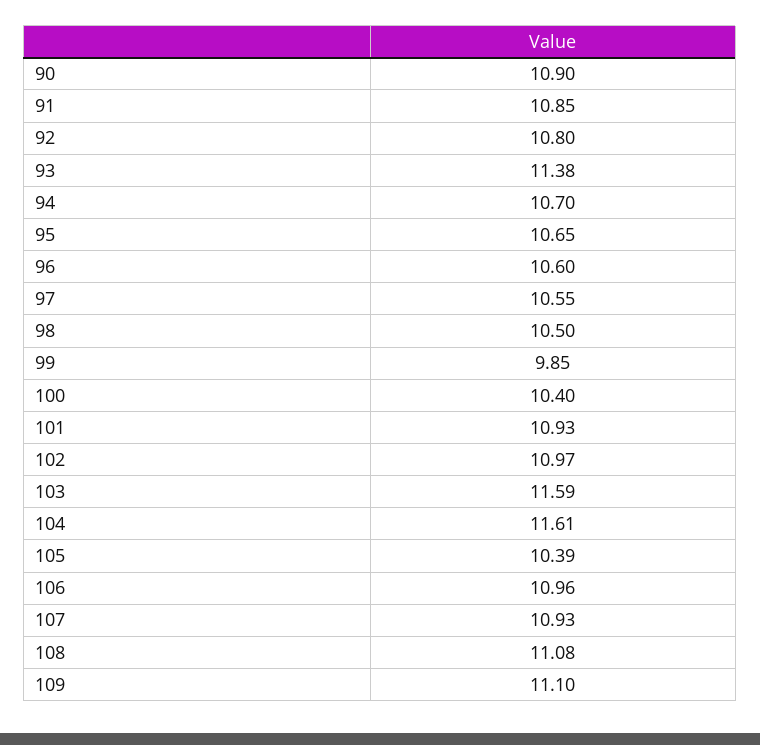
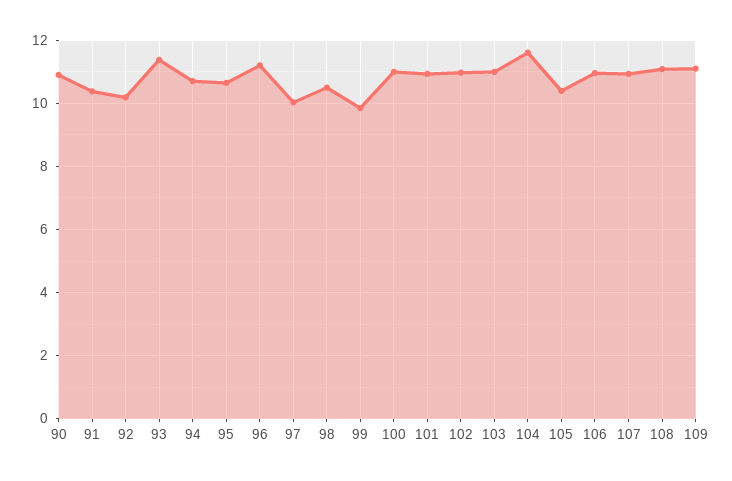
91: 10.85 -> 10.4
92: 10.8 -> 10.2
96: 10.6 -> 11.2
97: 10.55 -> 10
100: 10.4 -> 11
103: 11.59 -> 11

